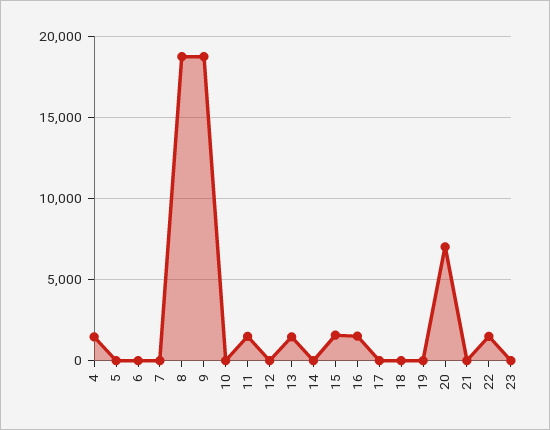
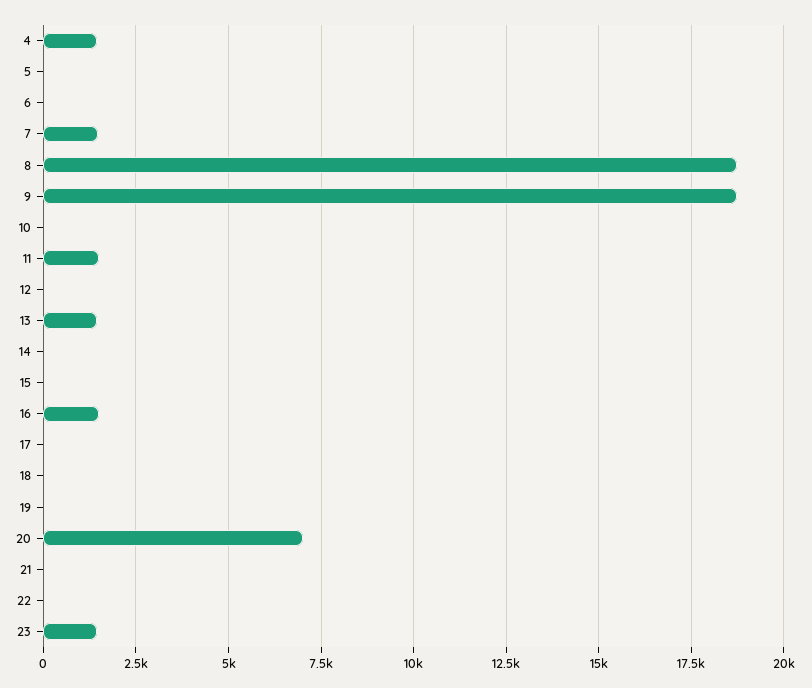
7: 0 -> 1500
15: 1500 -> 0
22: 1500 -> 0
23: 0 -> 1500

